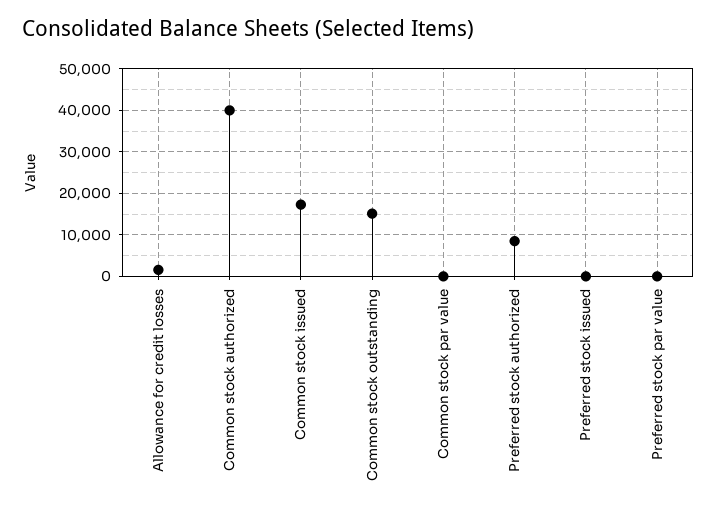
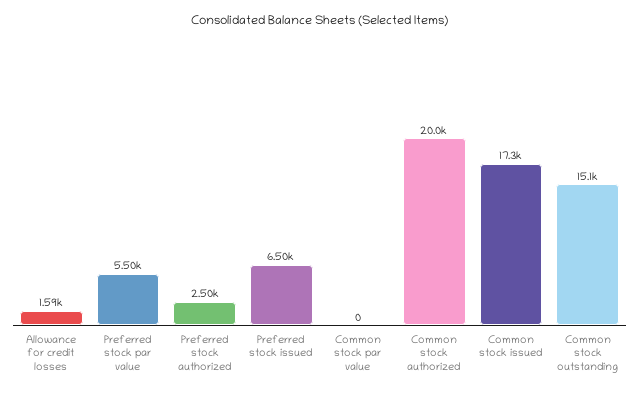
Common stock authorized: 40000 -> 20000
Preferred stock authorized: 8000 -> 2500
Preferred stock issued: 0 -> 6500
Preferred stock par value: 0 -> 5500

